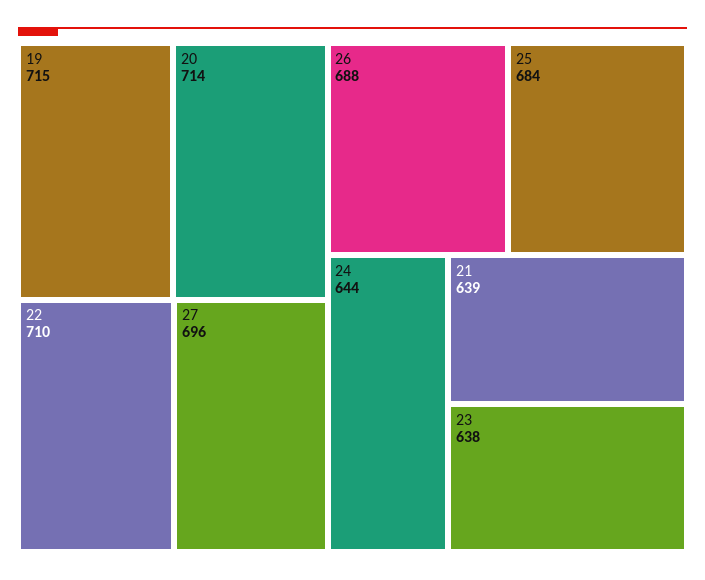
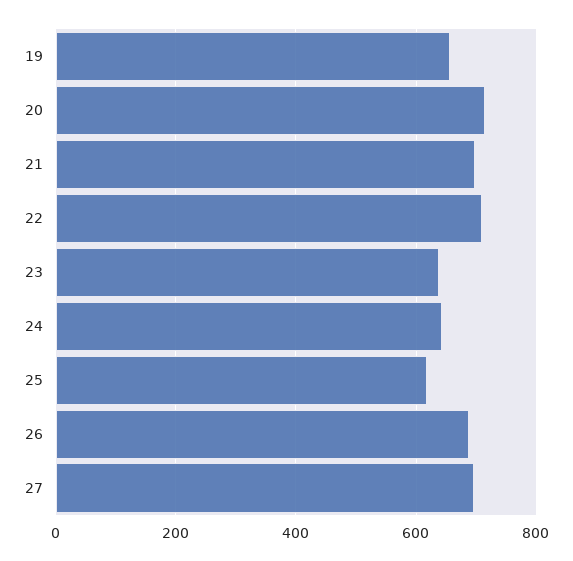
19: 715 -> 660
25: 684 -> 620
21: 639 -> 700

